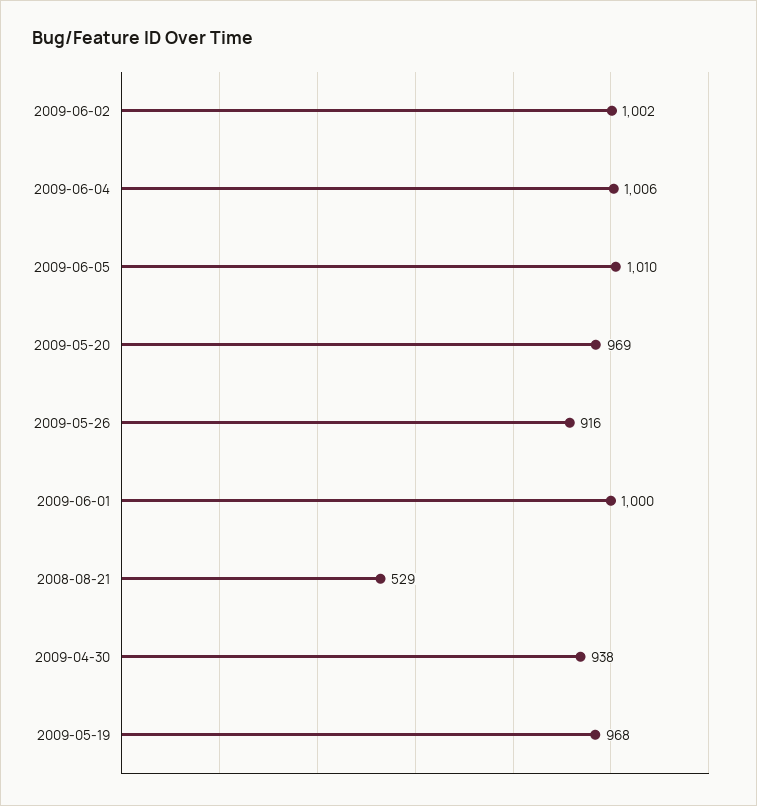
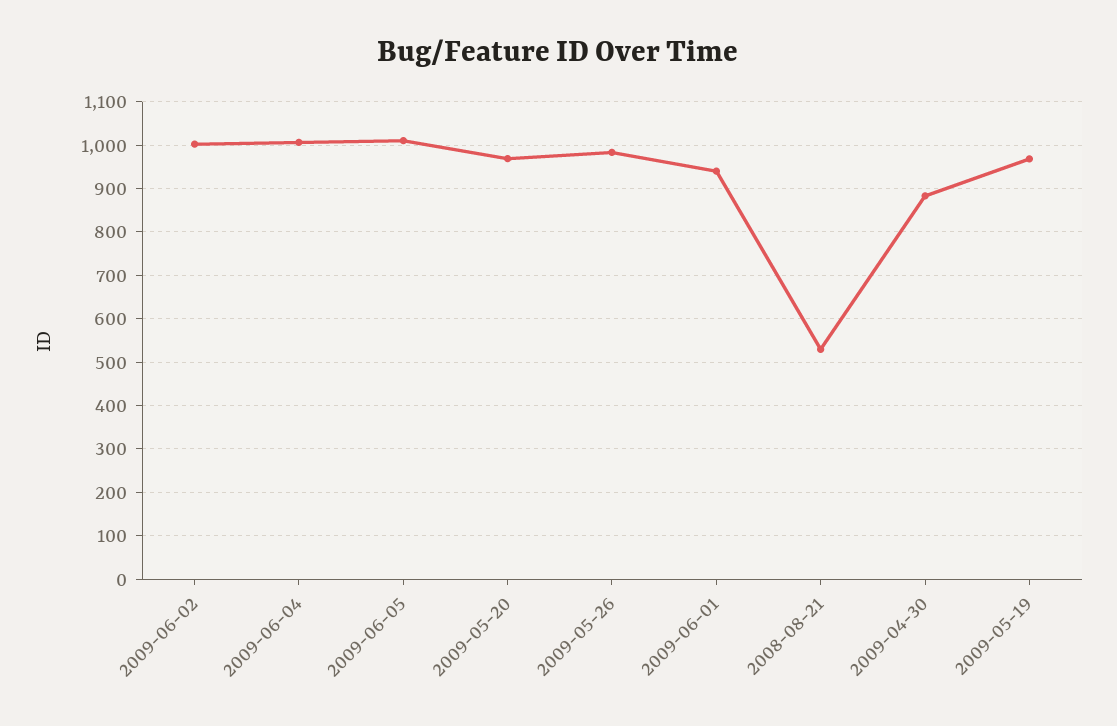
2009-05-26: 916 -> 980
2009-06-01: 1000 -> 940
2009-04-30: 938 -> 880

